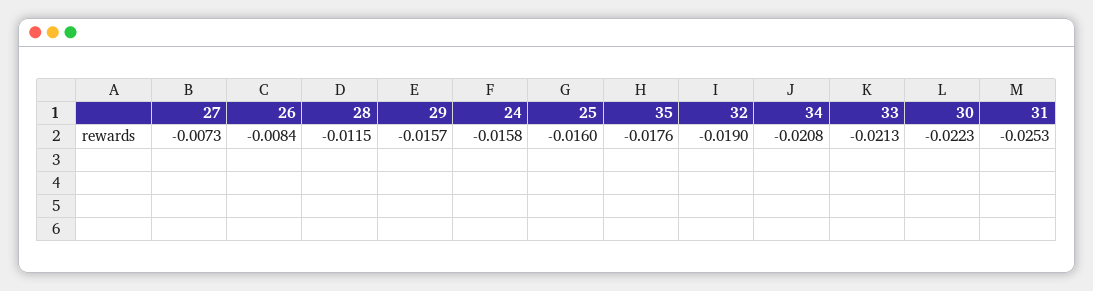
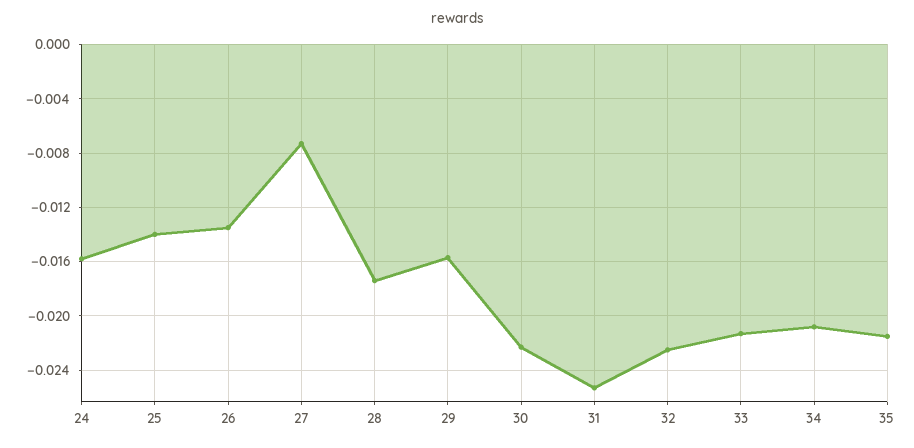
26: -0.0084 -> -0.0135
28: -0.0115 -> -0.0175
25: -0.016 -> -0.014
35: -0.0176 -> -0.0215
32: -0.019 -> -0.0225

